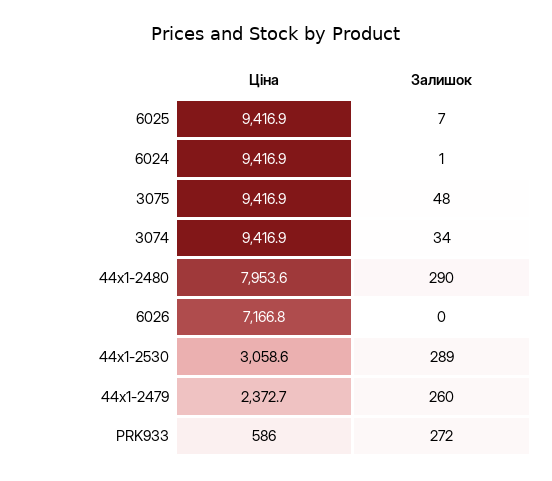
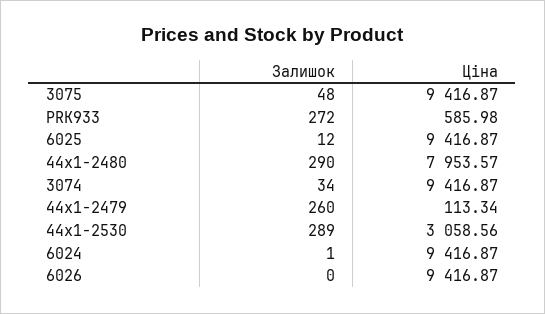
Залишок, 6025: 7 -> 12
Ціна, 6026: 7166.8 -> 9416.87
Ціна, 44x1-2479: 2372.7 -> 113.34

